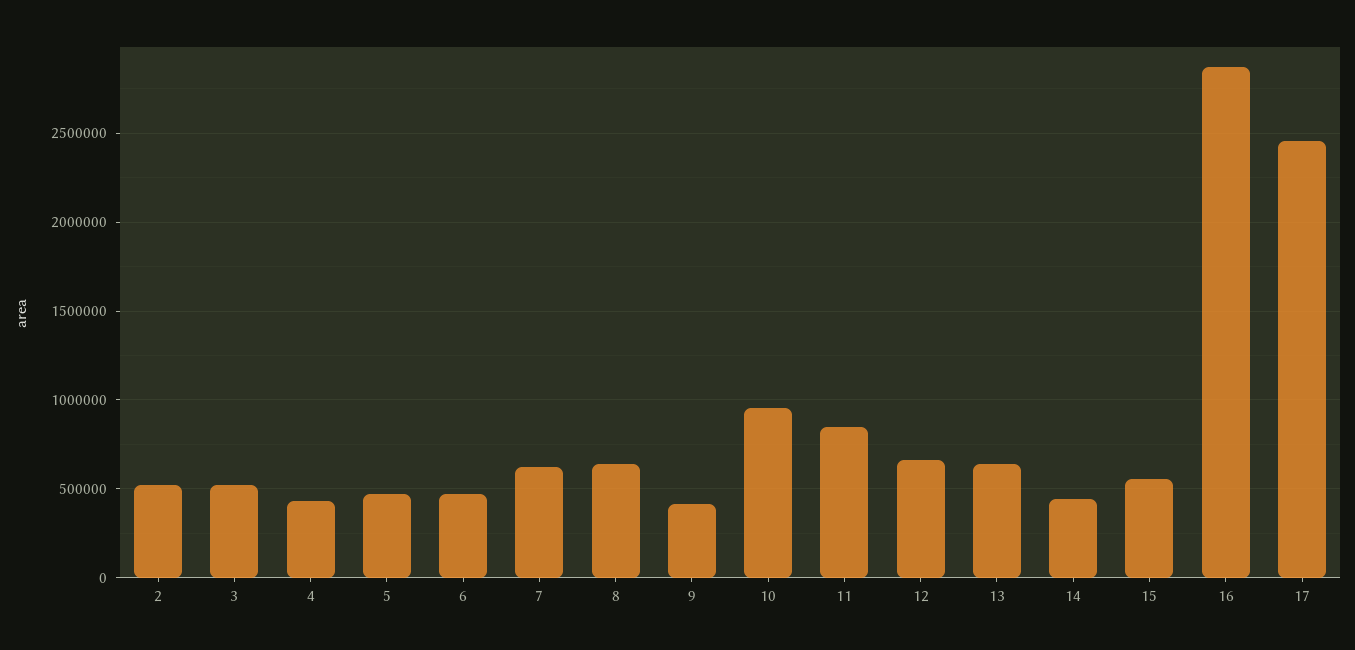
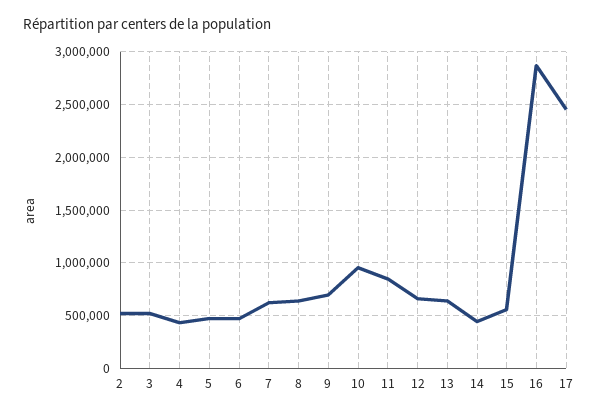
9: 400000 -> 700000

